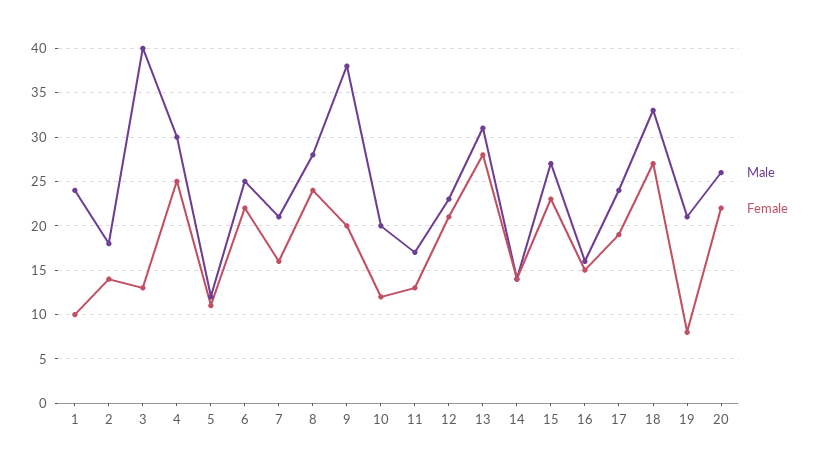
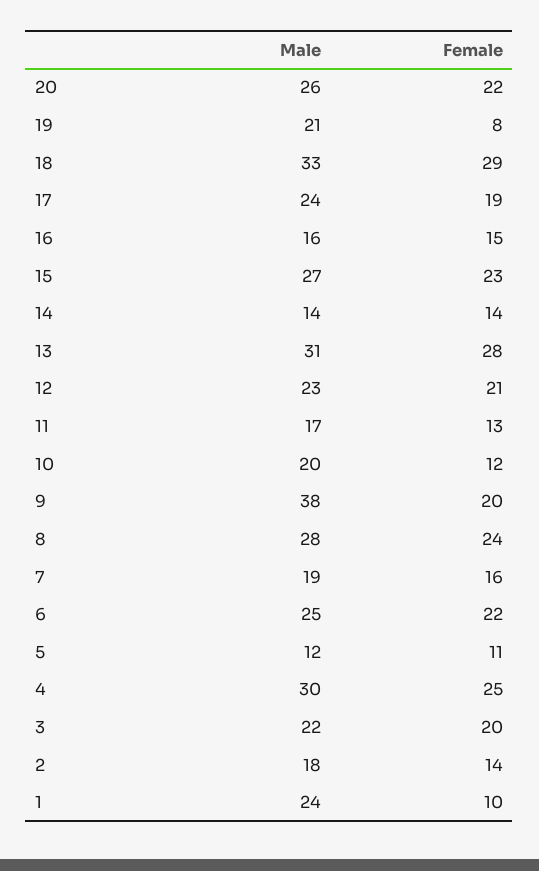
Male, 3: 40 -> 22
Female, 3: 13 -> 20
Male, 7: 21 -> 19
Female, 18: 27 -> 29

